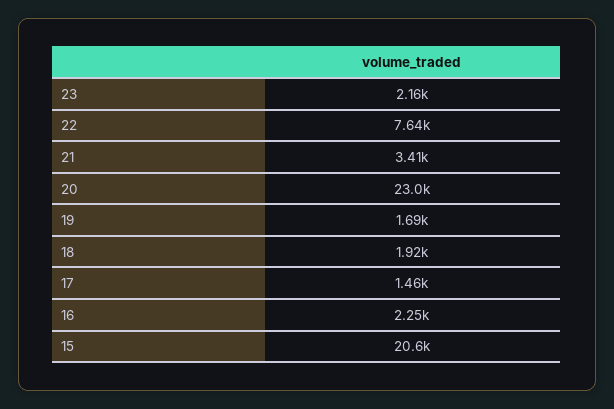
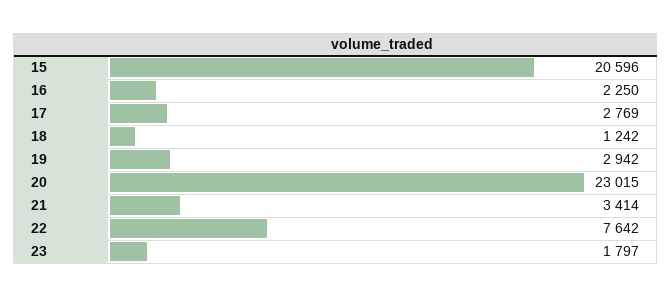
23: 2160 -> 1797
19: 1690 -> 2942
18: 1920 -> 1242
17: 1460 -> 2769

